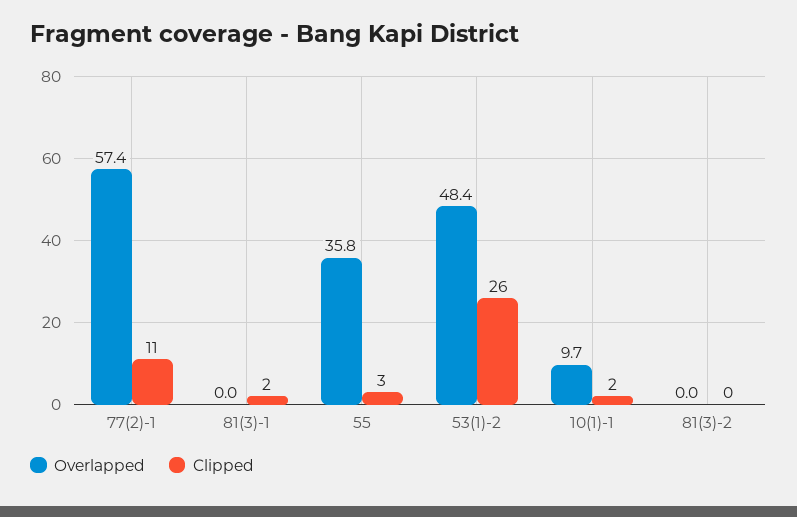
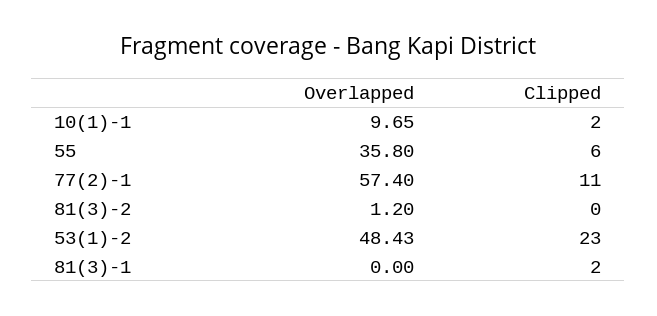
Clipped, 55: 3 -> 6
Clipped, 53(1)-2: 26 -> 23
Overlapped, 81(3)-2: 0 -> 1.2

